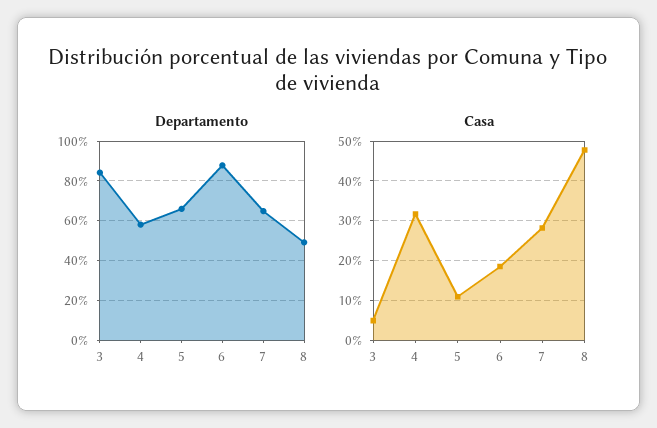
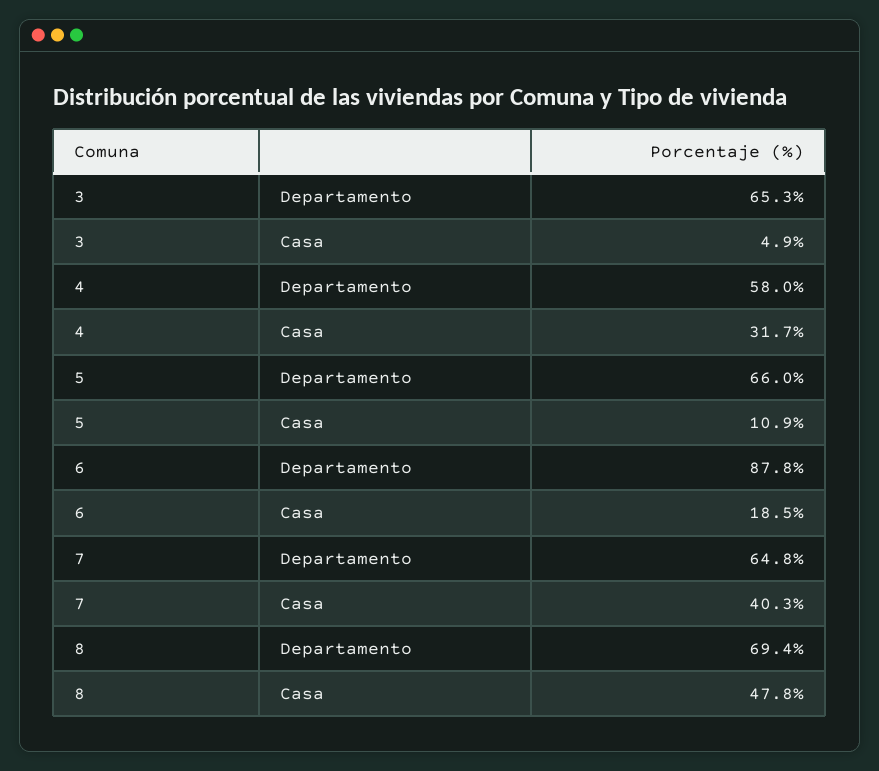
Departamento, 3: 85 -> 65.3
Departamento, 8: 50 -> 69.4
Casa, 7: 28 -> 40.3

